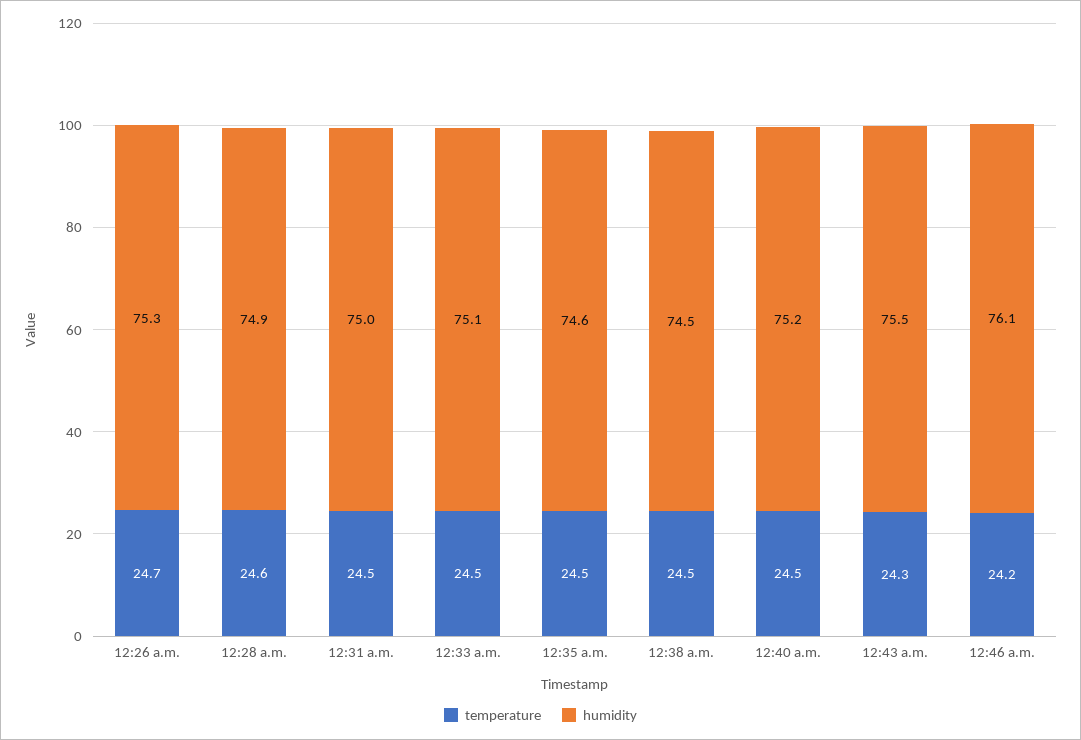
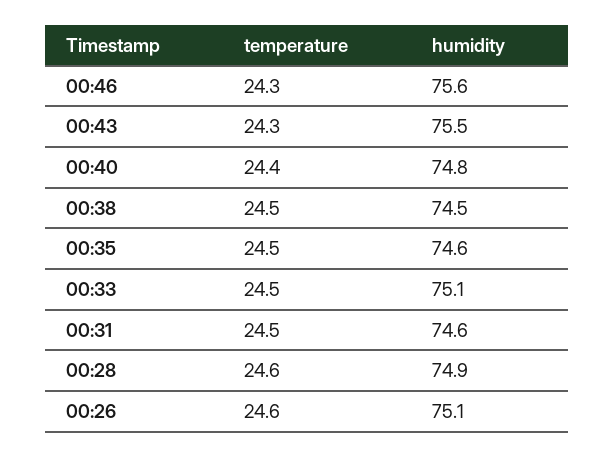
temperature, 12:26 a.m.: 24.7 -> 24.6
humidity, 12:26 a.m.: 75.3 -> 75.1
humidity, 12:31 a.m.: 75 -> 74.6
temperature, 12:40 a.m.: 24.5 -> 24.4
humidity, 12:40 a.m.: 75.2 -> 74.8
temperature, 12:46 a.m.: 24.2 -> 24.3
humidity, 12:46 a.m.: 76.1 -> 75.6

